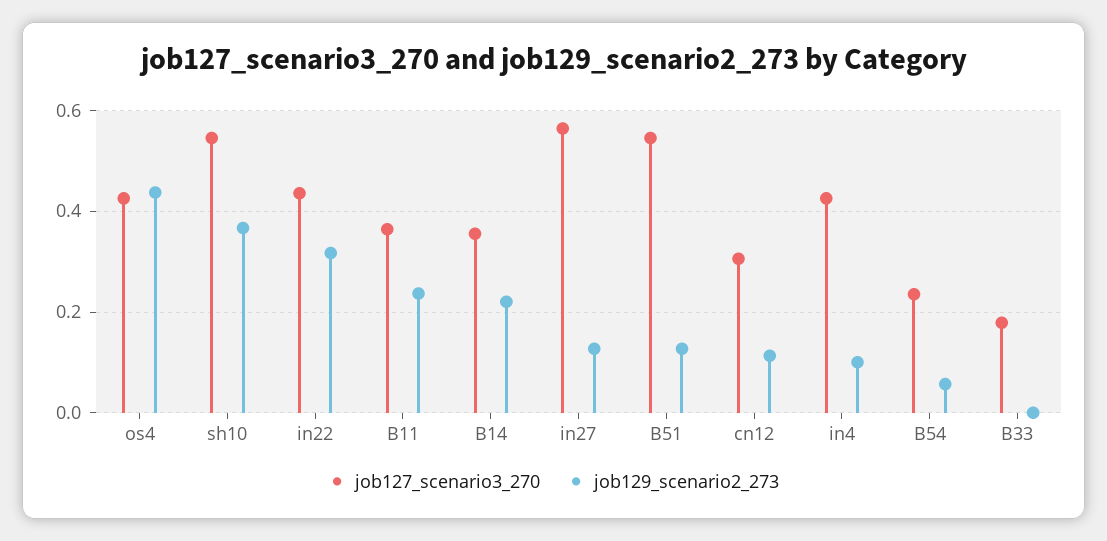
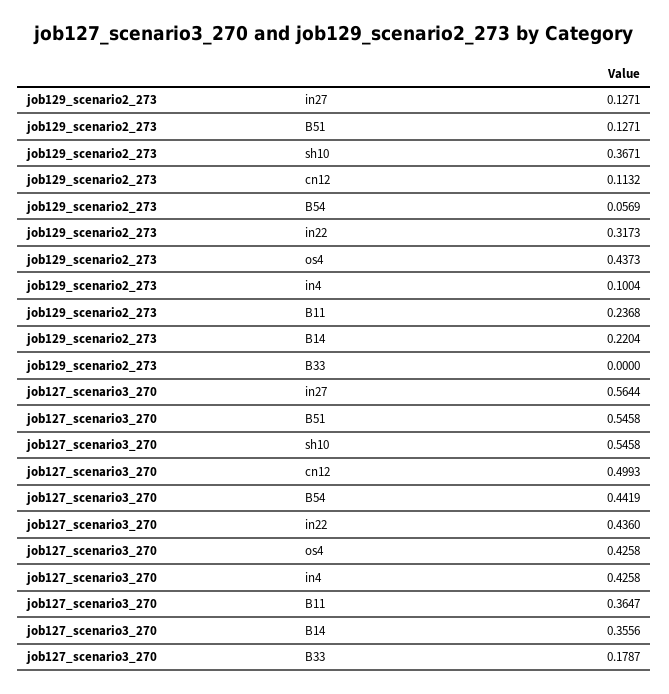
job127_scenario3_270, cn12: 0.3 -> 0.4993
job127_scenario3_270, B54: 0.24 -> 0.4419

